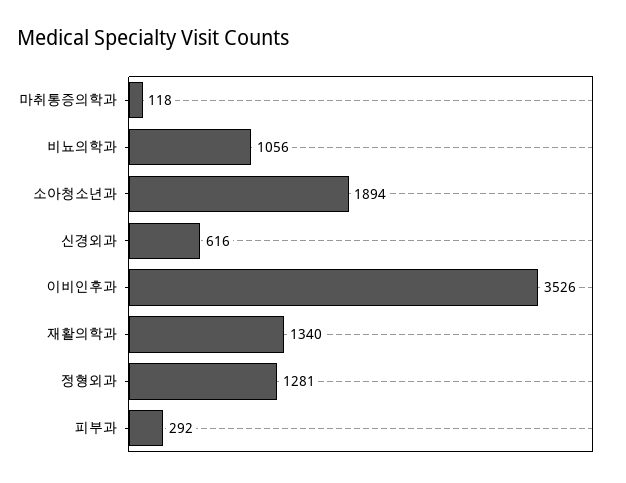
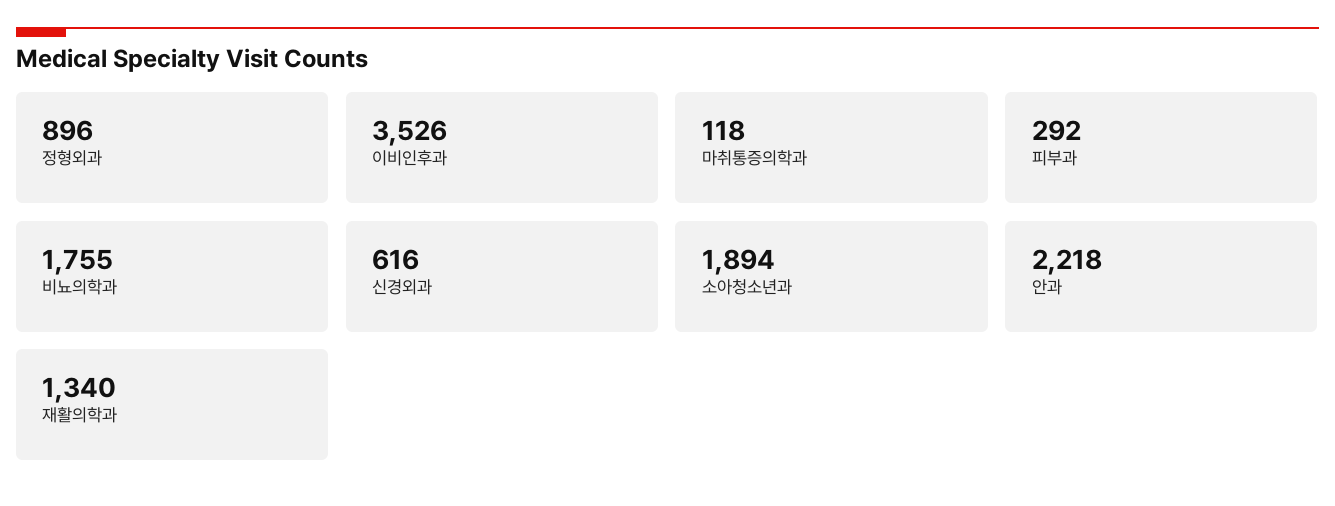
비뇨의학과: 1056 -> 1755
정형외과: 1281 -> 896
안과: none -> 2218

